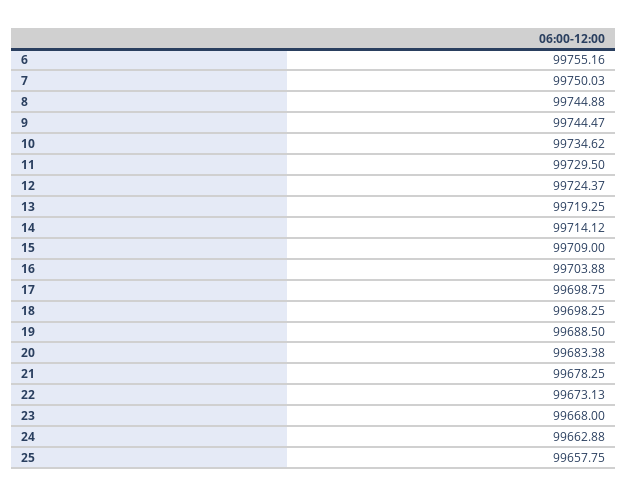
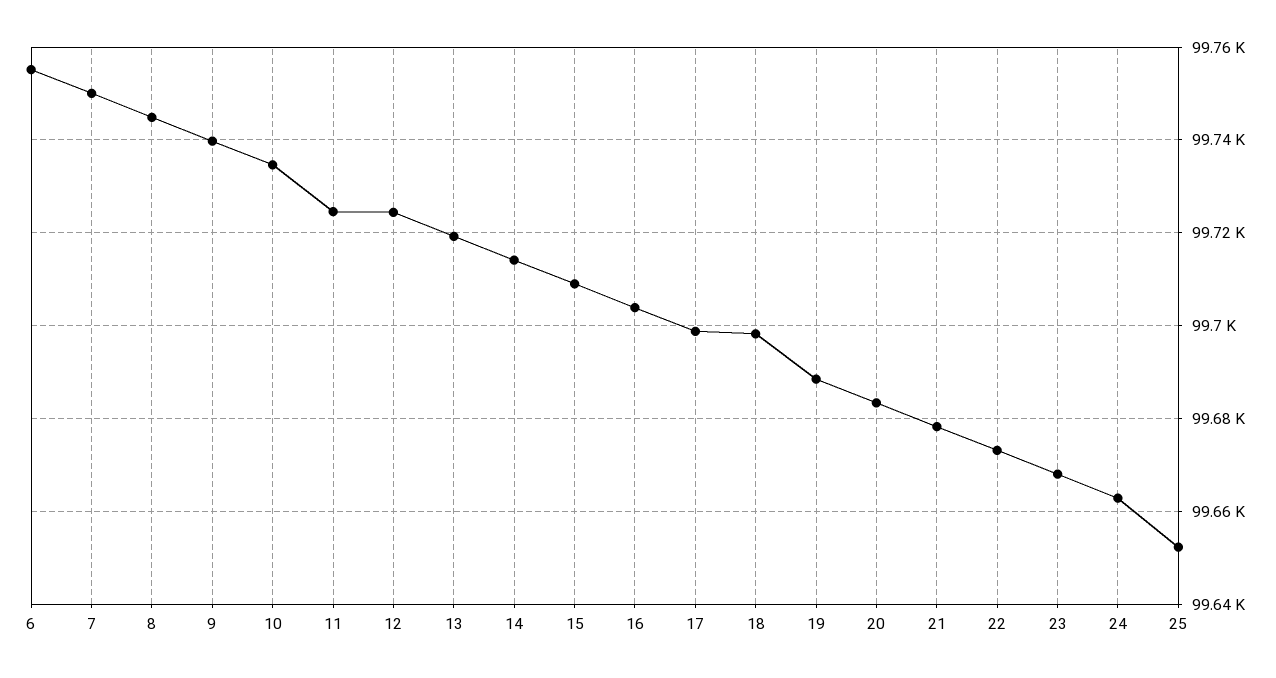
9: 99744.47 -> 99740
11: 99729.5 -> 99724
25: 99657.75 -> 99652

